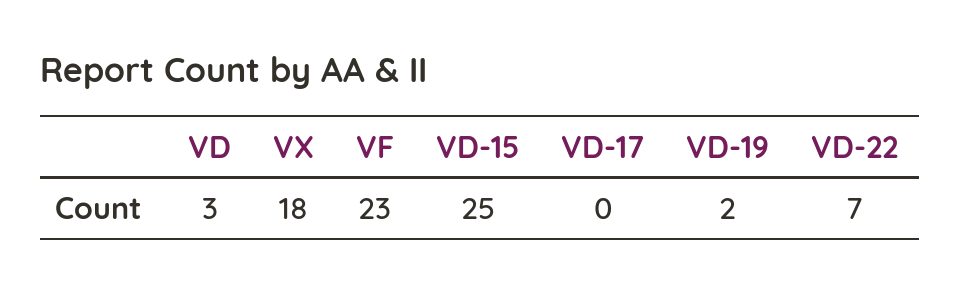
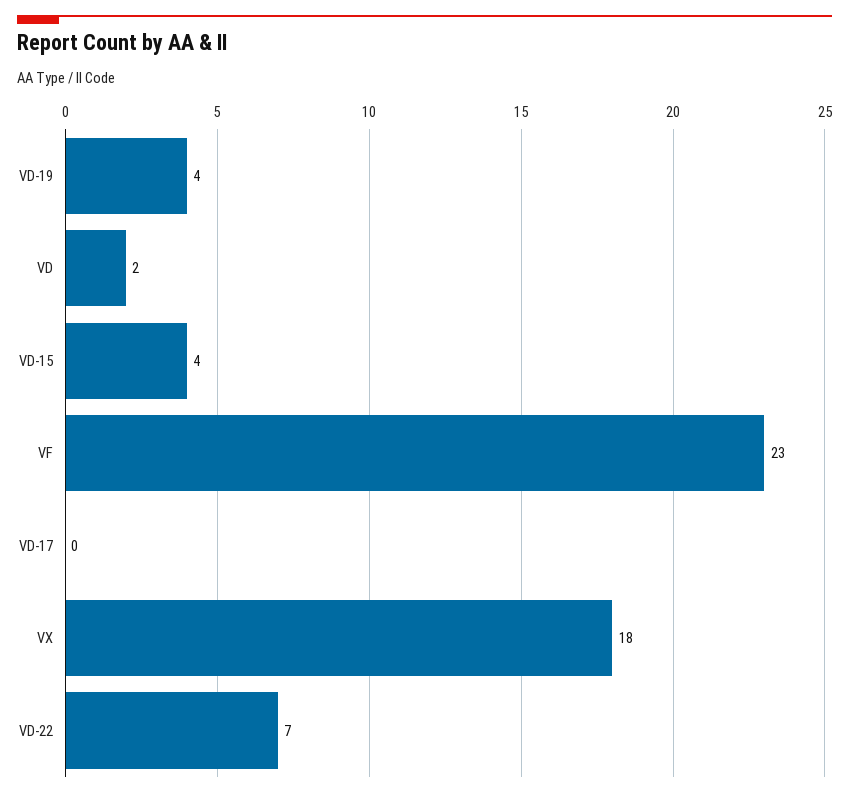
VD: 3 -> 2
VD-15: 25 -> 4
VD-19: 2 -> 4

